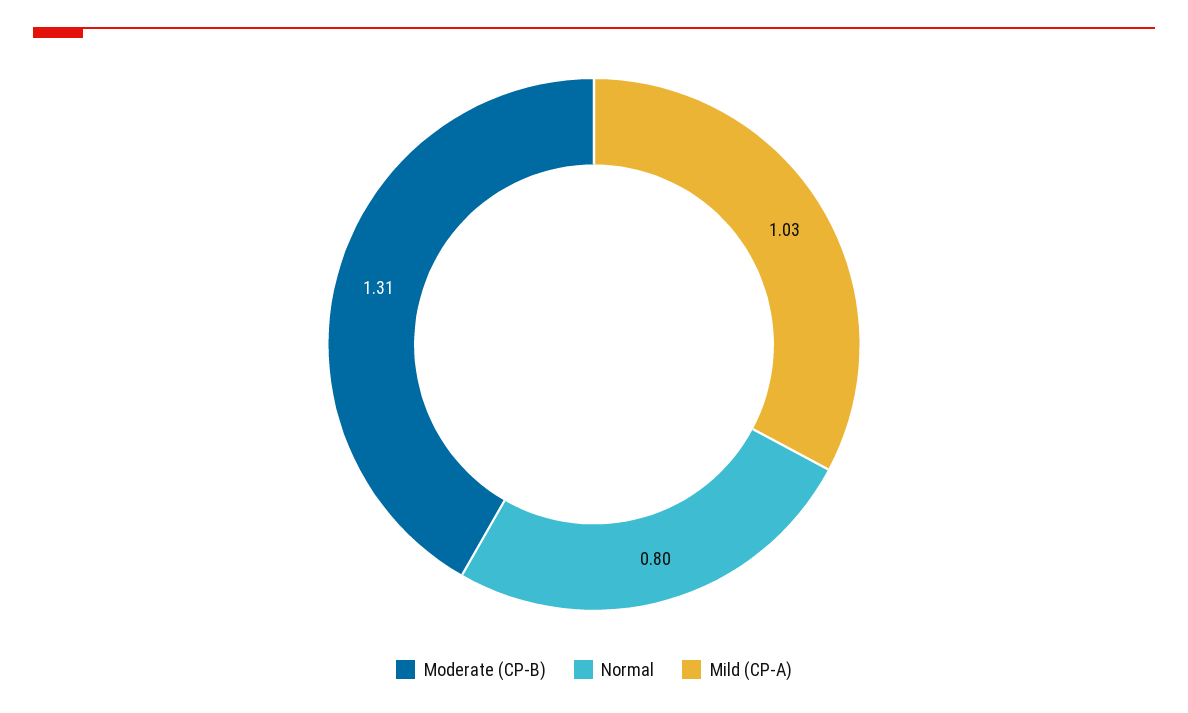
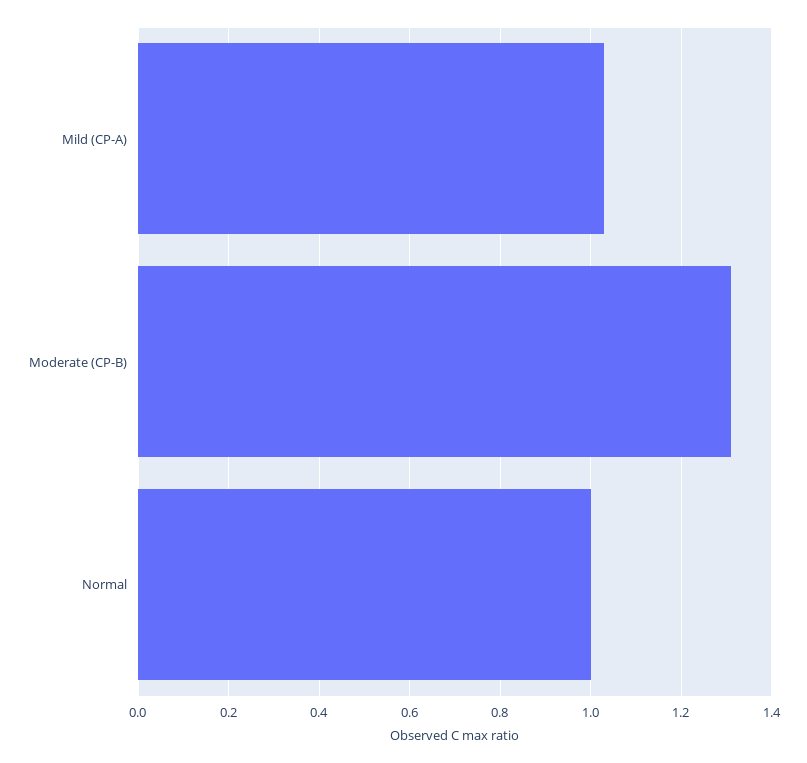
Normal: 0.8 -> 1

